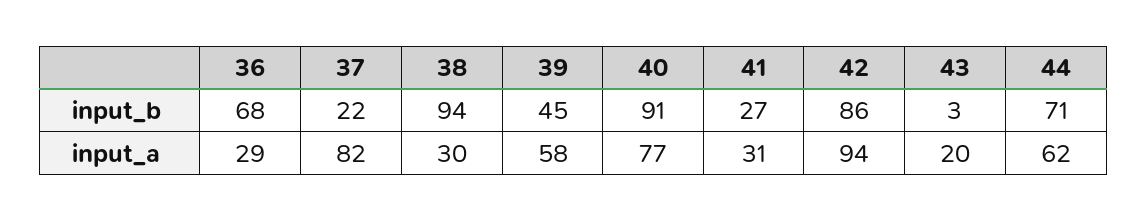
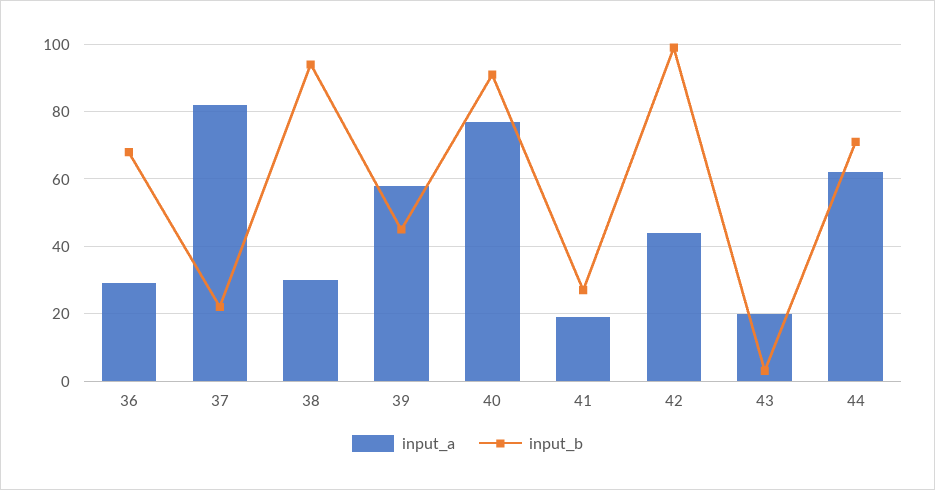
input_b, 42: 86 -> 100
input_a, 41: 31 -> 20
input_a, 42: 94 -> 45

